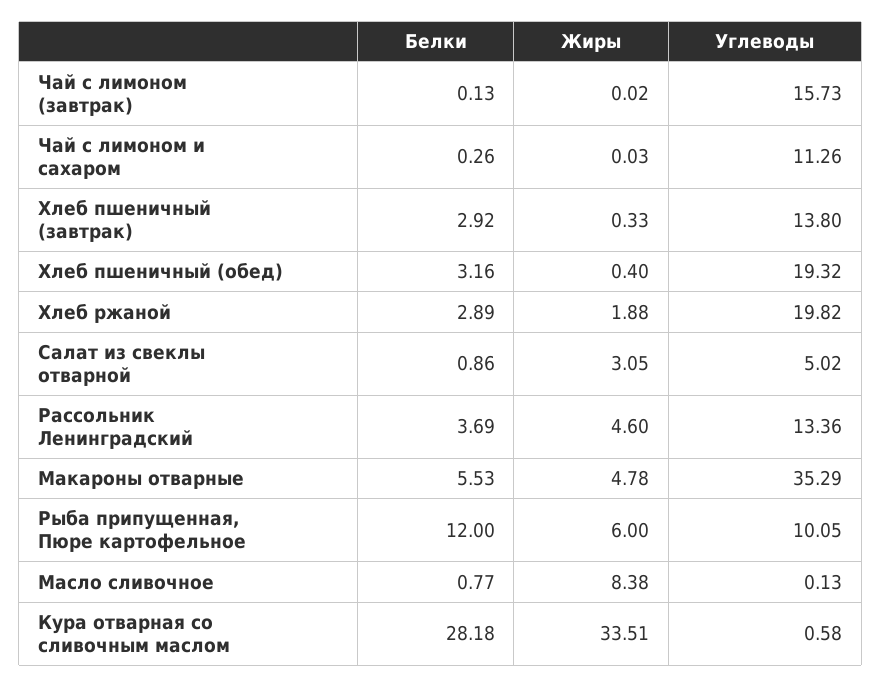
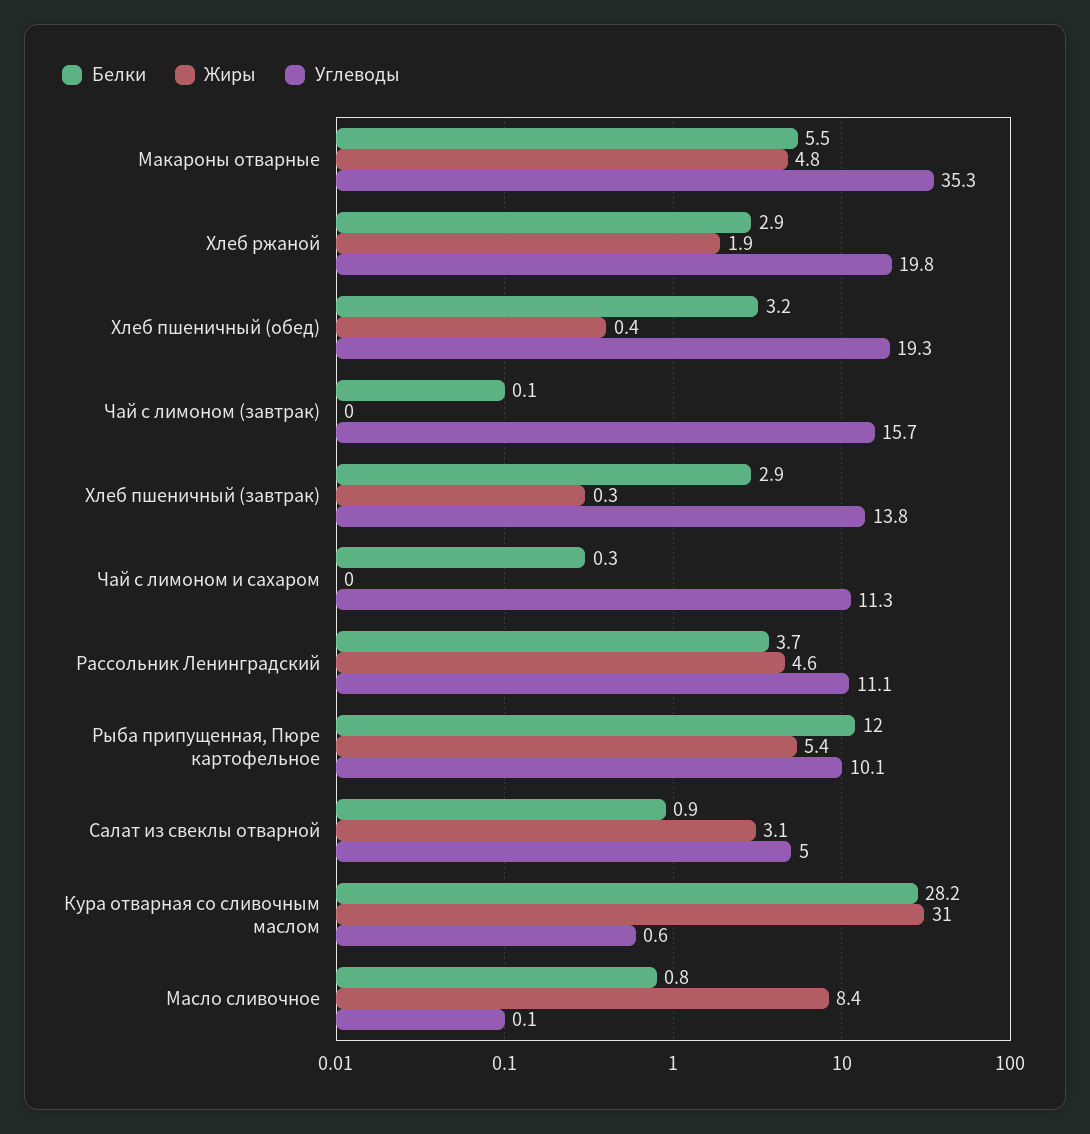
Углеводы, Рассольник Ленинградский: 13.36 -> 11.1
Жиры, Рыба припущенная, Пюре картофельное: 6 -> 5.4
Жиры, Кура отварная со сливочным маслом: 33.51 -> 31

